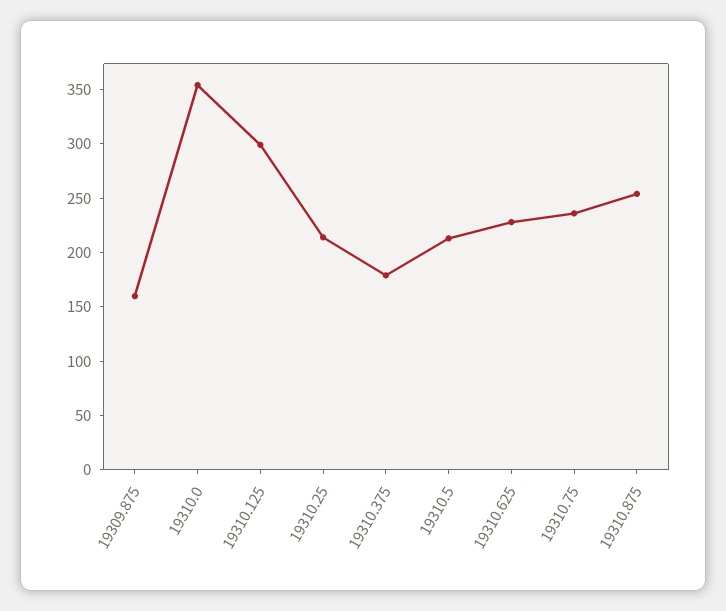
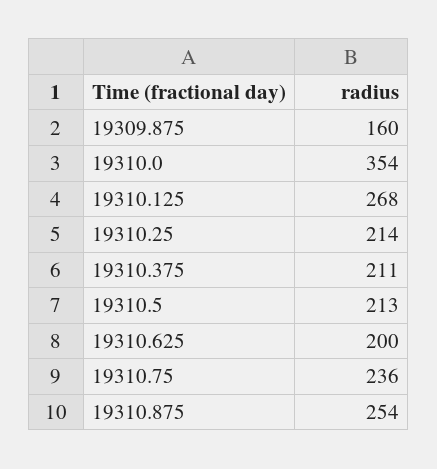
19310.125: 300 -> 268
19310.375: 180 -> 211
19310.625: 230 -> 200

